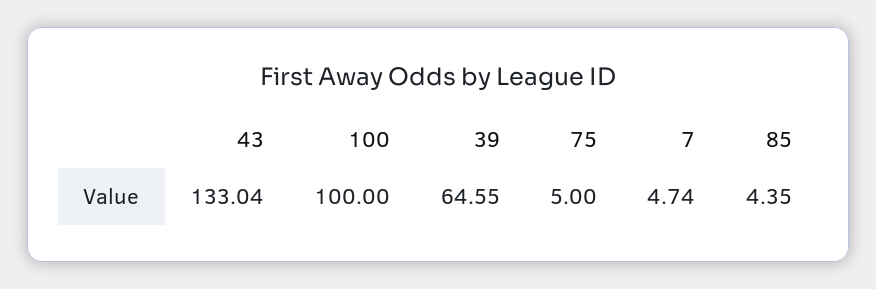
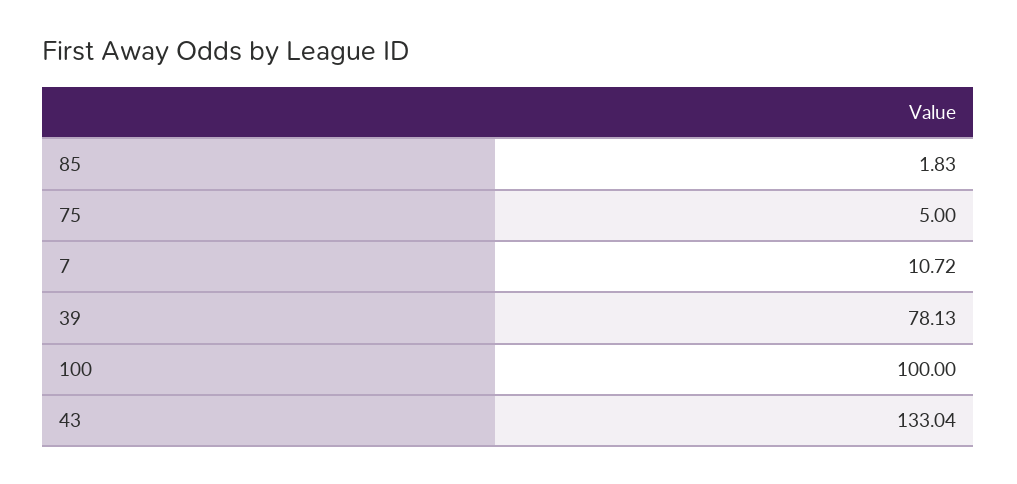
39: 64.55 -> 78.13
7: 4.74 -> 10.72
85: 4.35 -> 1.83

